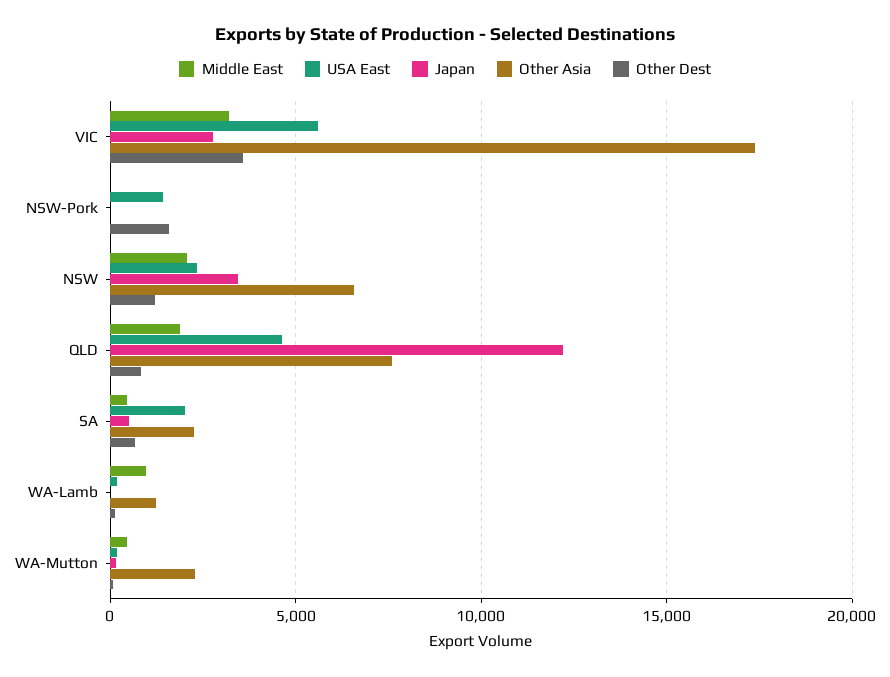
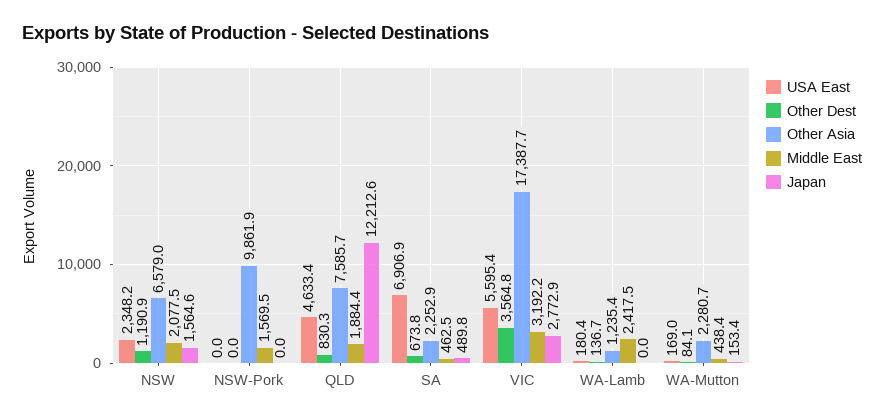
Middle East, NSW-Pork: 0 -> 1569.5
USA East, NSW-Pork: 1500 -> 0
Other Asia, NSW-Pork: 0 -> 9861.9
Other Dest, NSW-Pork: 1500 -> 0
Japan, NSW: 3500 -> 1564.6
USA East, SA: 2000 -> 6906.9
Middle East, WA-Lamb: 1000 -> 2417.5

